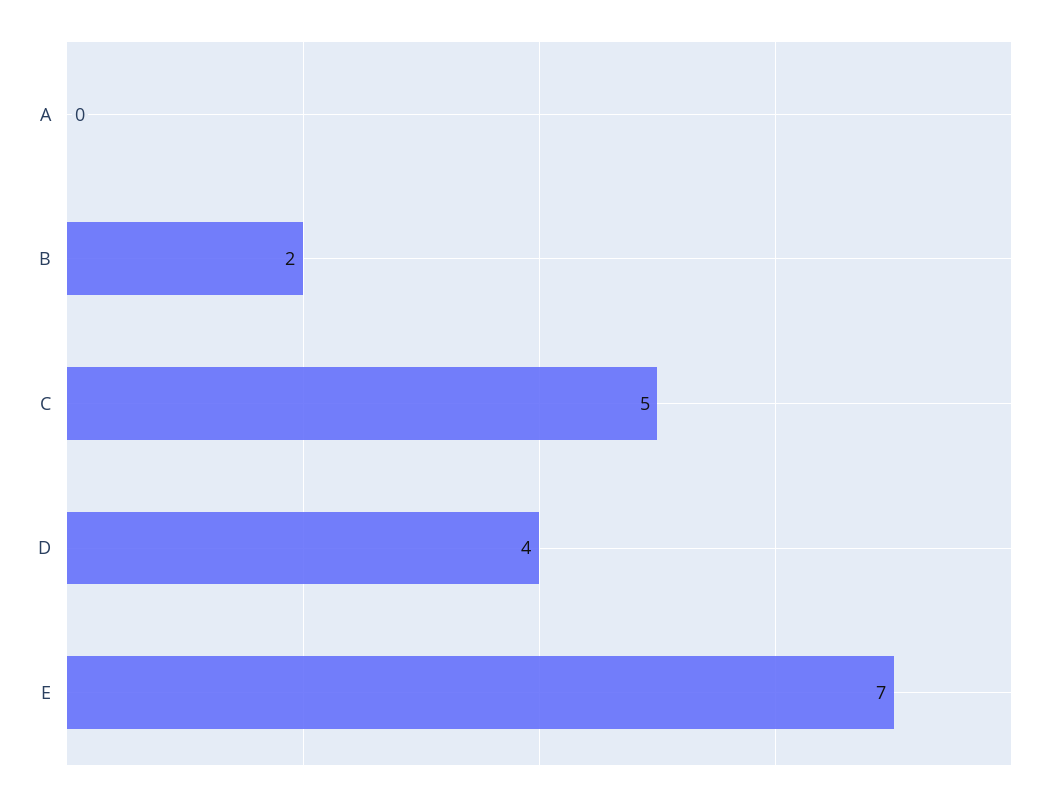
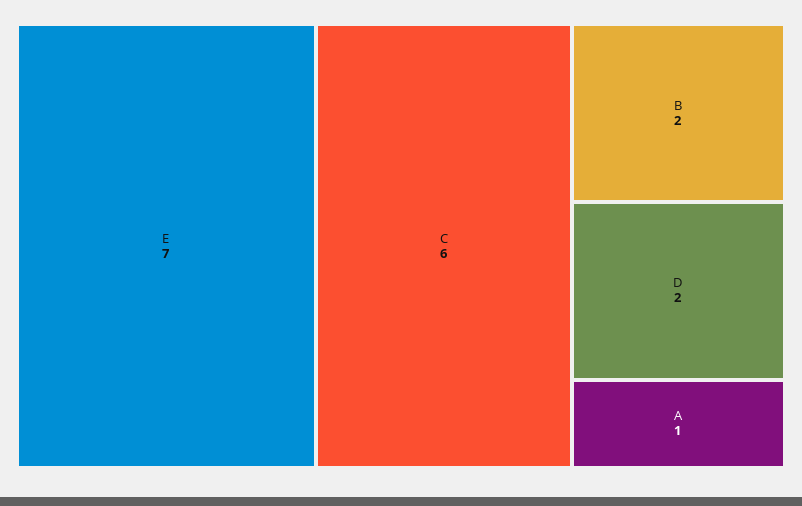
A: 0 -> 1
C: 5 -> 6
D: 4 -> 2

